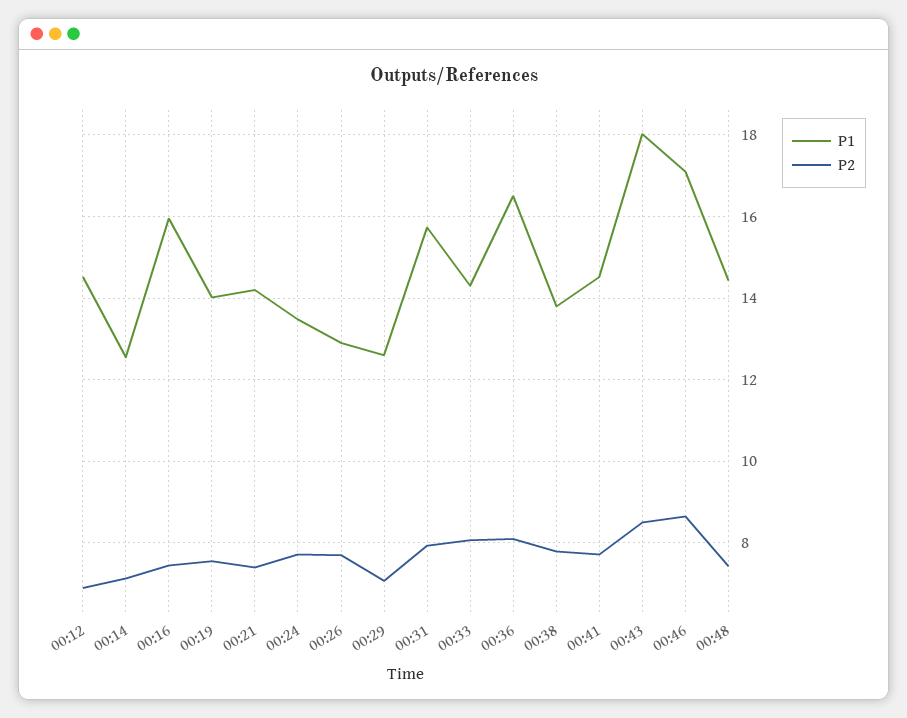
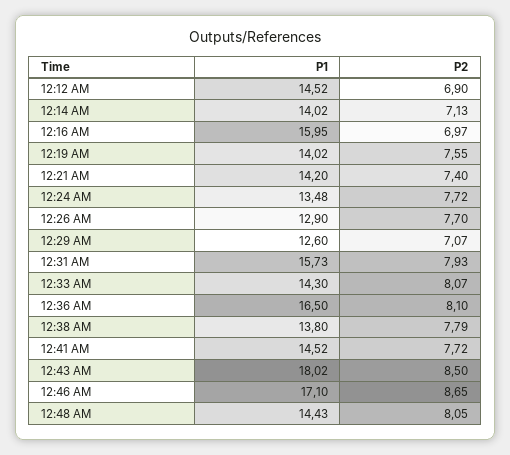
P1, 00:14: 12.6 -> 14.02
P2, 00:16: 7.4 -> 6.97
P2, 00:48: 7.4 -> 8.05

